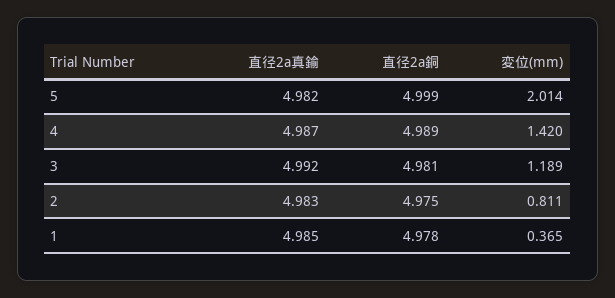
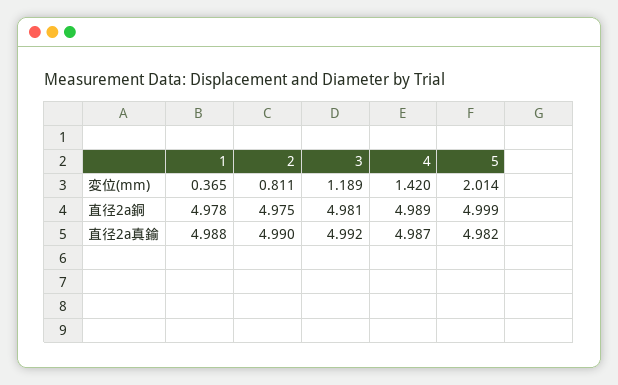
直径2a真鍮, 2: 4.983 -> 4.99
直径2a真鍮, 1: 4.985 -> 4.988

